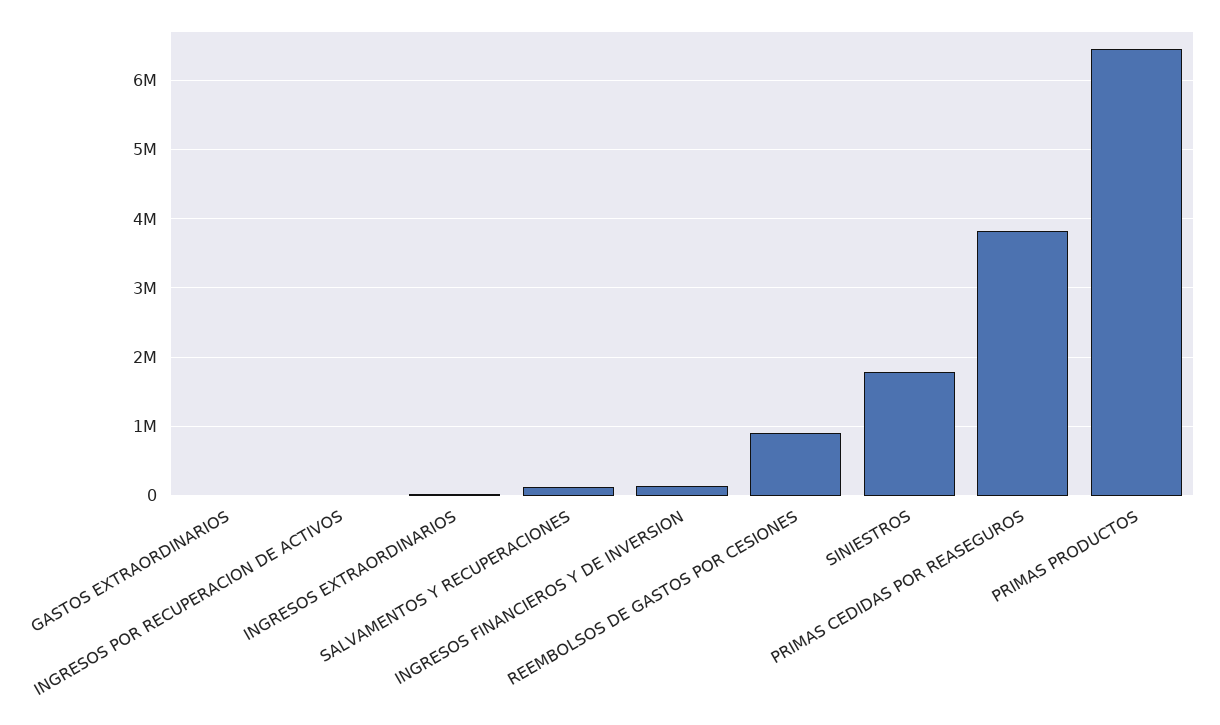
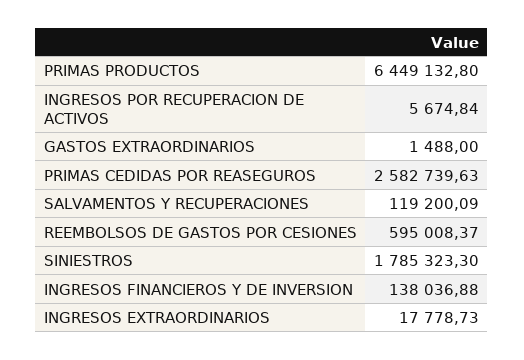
REEMBOLSOS DE GASTOS POR CESIONES: 900000 -> 595008.37
PRIMAS CEDIDAS POR REASEGUROS: 3800000 -> 2582739.63

